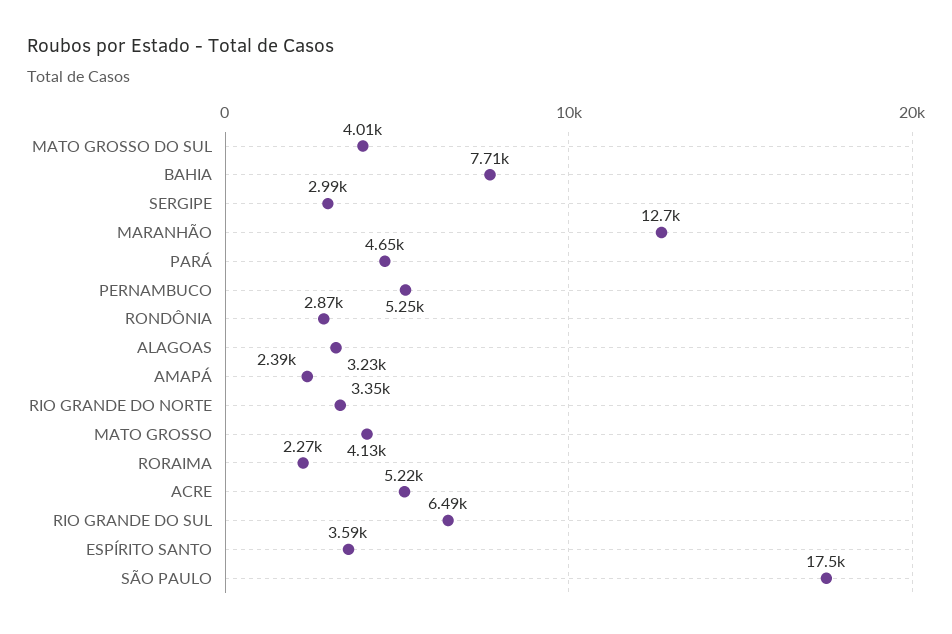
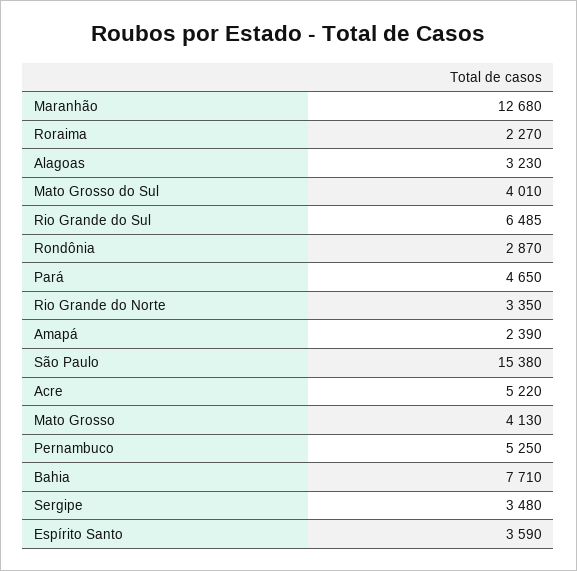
SERGIPE: 2990 -> 3480
SÃO PAULO: 17500 -> 15380

